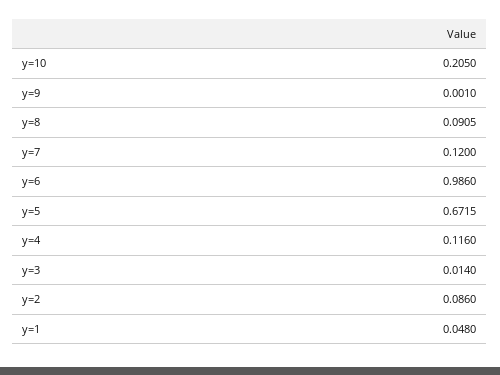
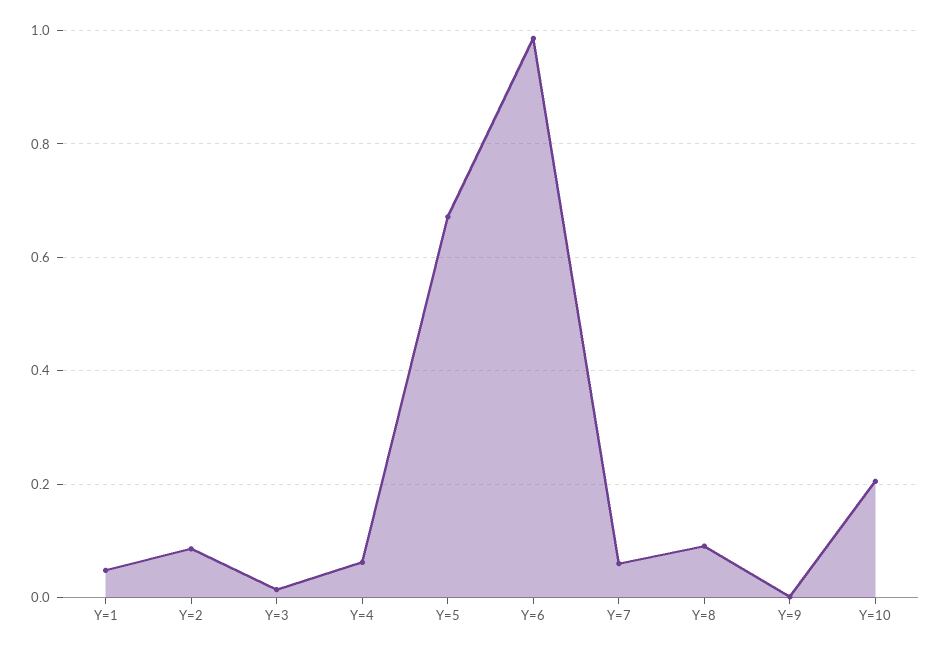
y=7: 0.12 -> 0.06
y=4: 0.116 -> 0.06

